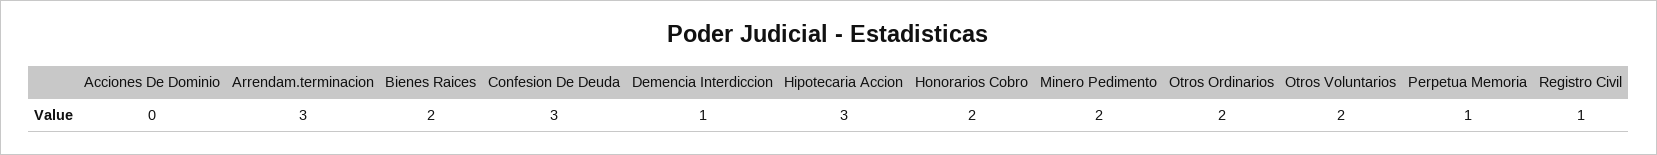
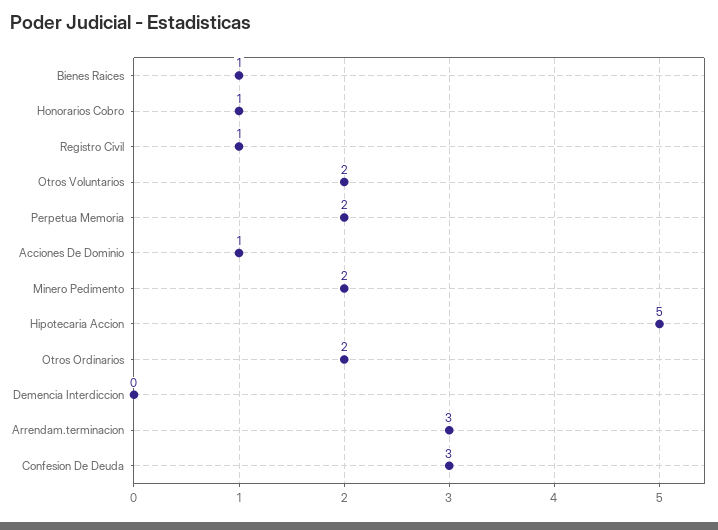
Acciones De Dominio: 0 -> 1
Bienes Raices: 2 -> 1
Demencia Interdiccion: 1 -> 0
Hipotecaria Accion: 3 -> 5
Honorarios Cobro: 2 -> 1
Perpetua Memoria: 1 -> 2

